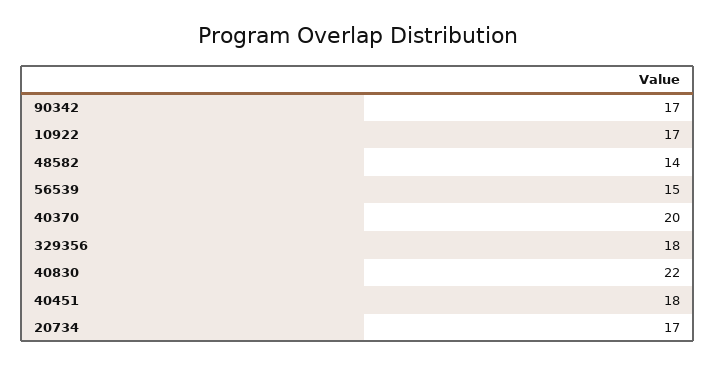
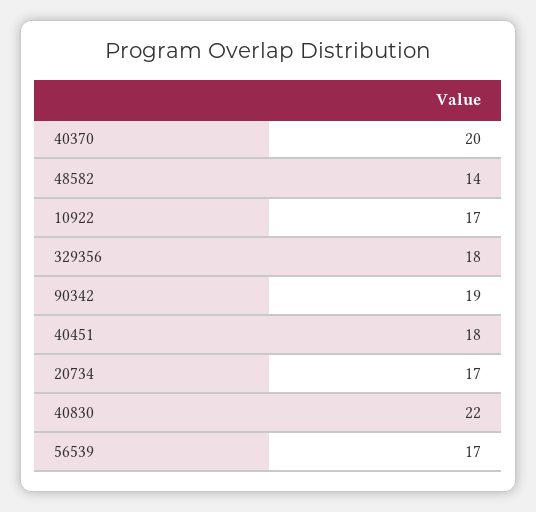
90342: 17 -> 19
56539: 15 -> 17

